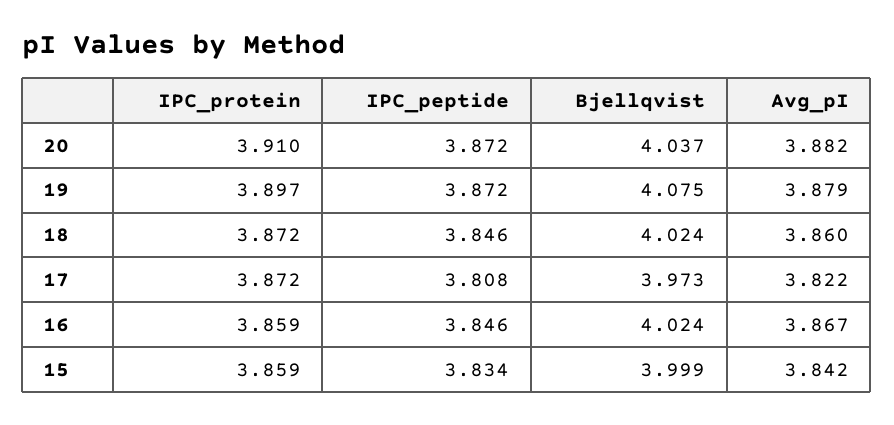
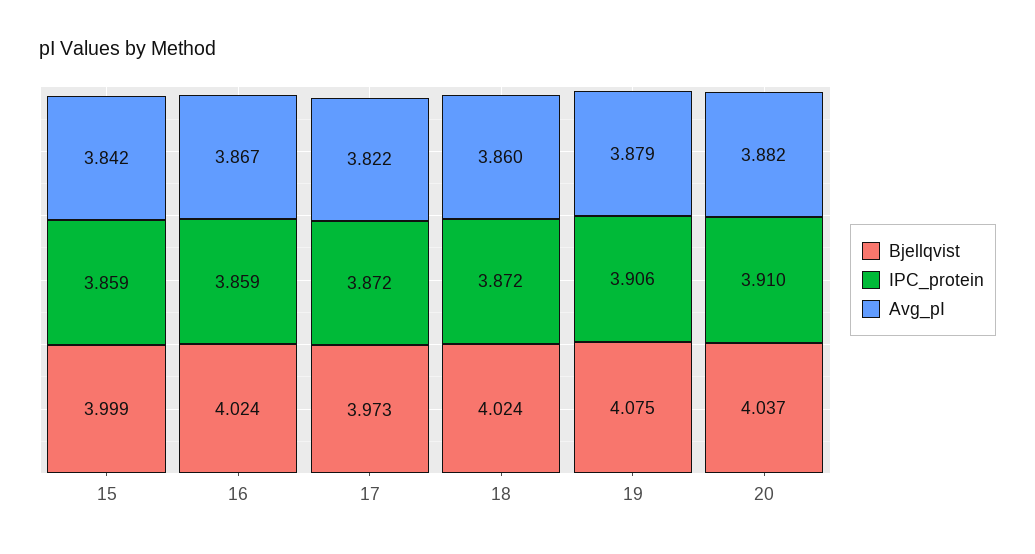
IPC_peptide, 20: 3.872 -> none
IPC_protein, 19: 3.897 -> 3.906
IPC_peptide, 19: 3.872 -> none
IPC_peptide, 18: 3.846 -> none
IPC_peptide, 17: 3.808 -> none
IPC_peptide, 16: 3.846 -> none
IPC_peptide, 15: 3.834 -> none

